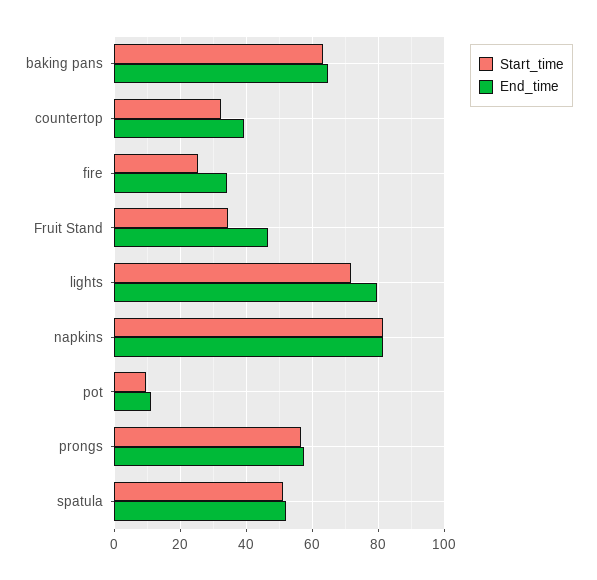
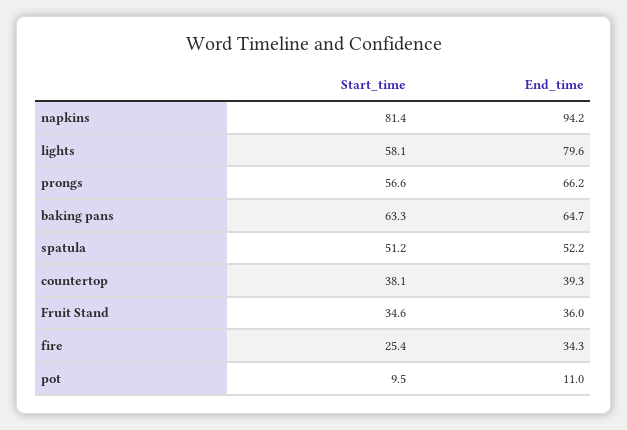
Start_time, countertop: 32 -> 38.1
End_time, Fruit Stand: 46 -> 36
Start_time, lights: 72 -> 58.1
End_time, napkins: 82 -> 94.2
End_time, prongs: 58 -> 66.2

